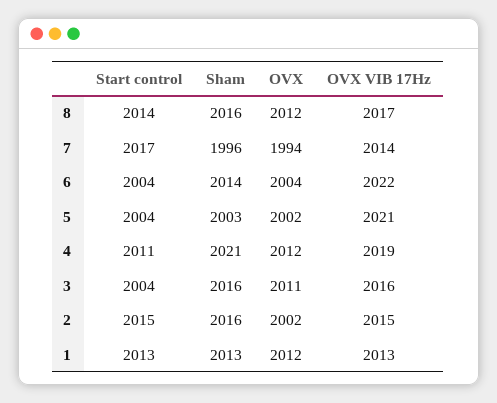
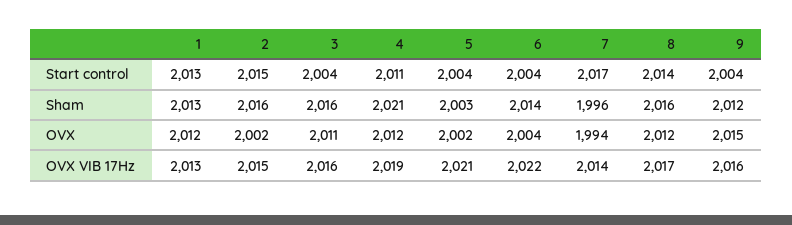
Start control, 9: none -> 2004
Sham, 9: none -> 2012
OVX, 9: none -> 2015
OVX VIB 17Hz, 9: none -> 2016

